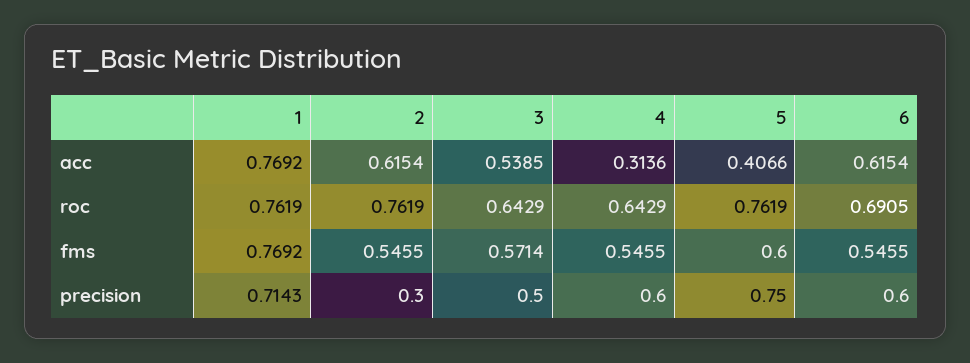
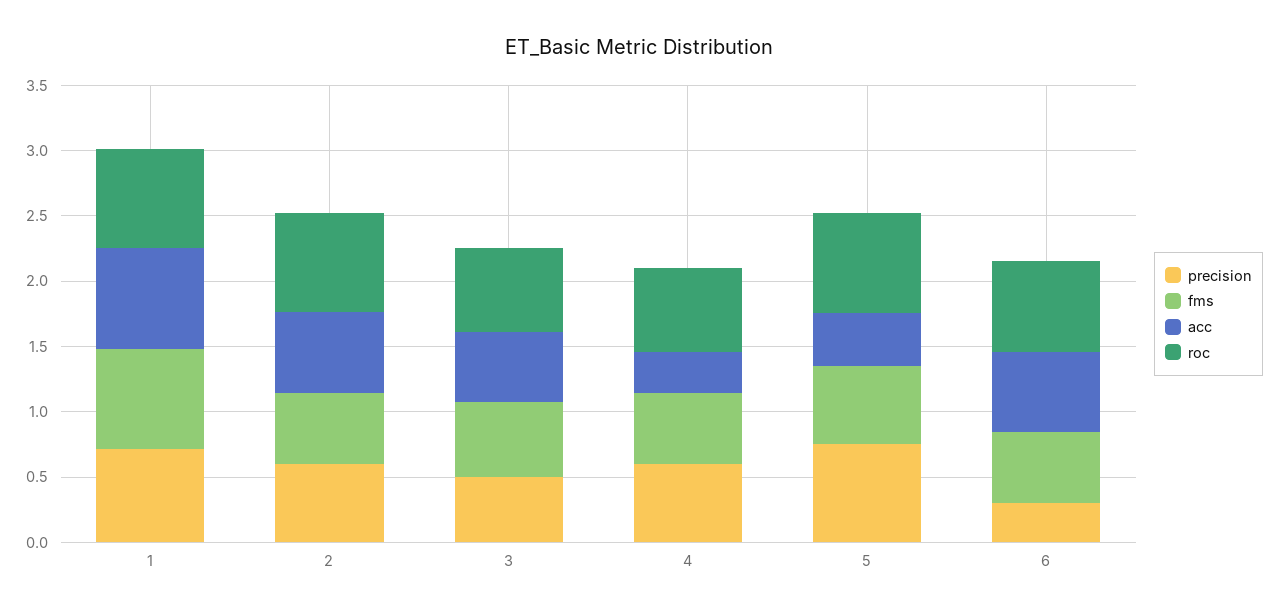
precision, 2: 0.3 -> 0.6
precision, 6: 0.6 -> 0.3

